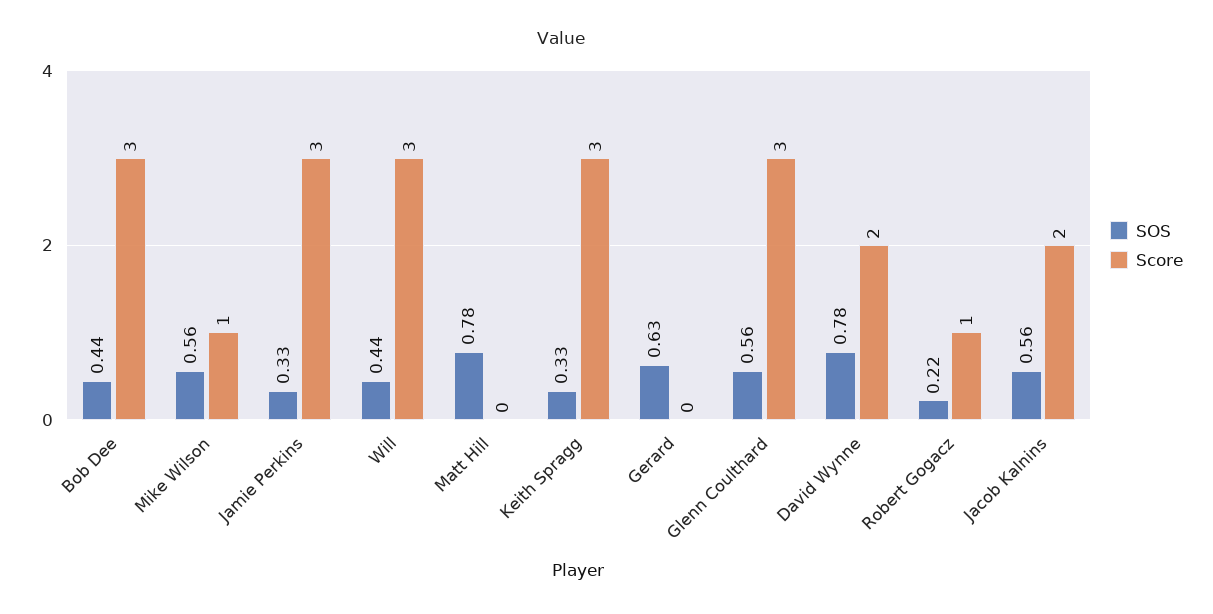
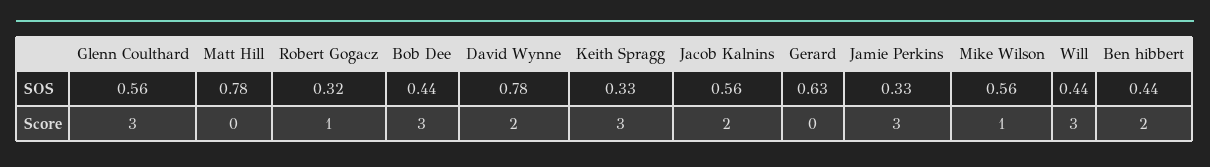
SOS, Robert Gogacz: 0.22 -> 0.32
SOS, Ben hibbert: none -> 0.44
Score, Ben hibbert: none -> 2

